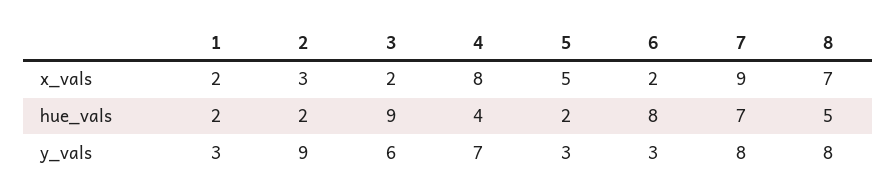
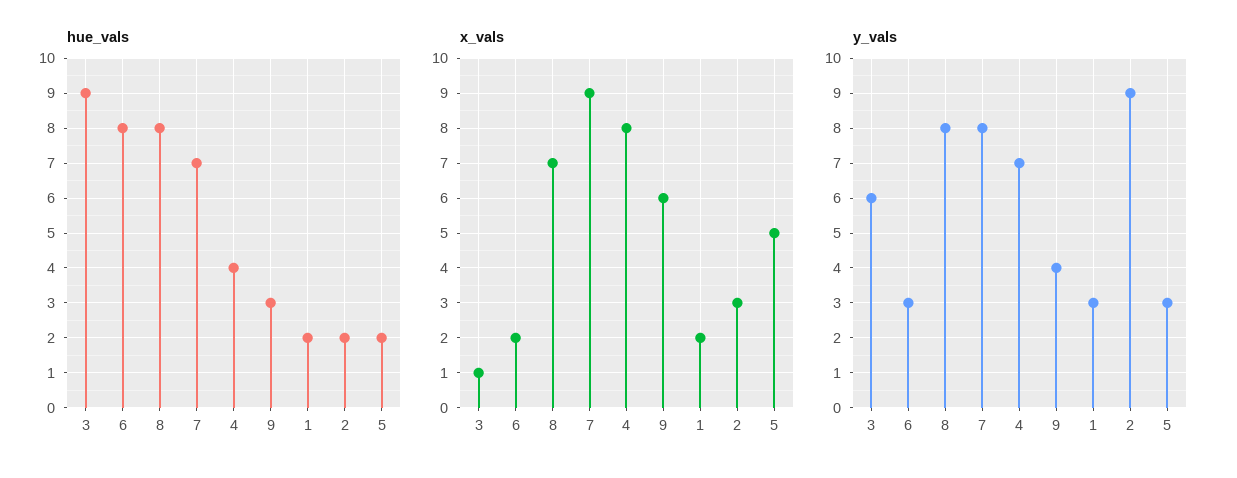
x_vals, 3: 2 -> 1
hue_vals, 8: 5 -> 8
hue_vals, 9: none -> 3
x_vals, 9: none -> 6
y_vals, 9: none -> 4

